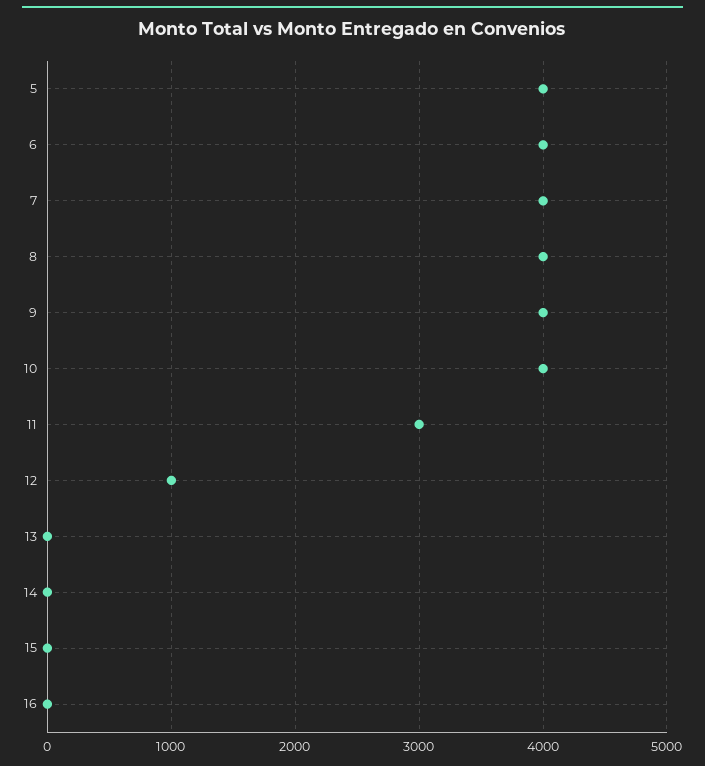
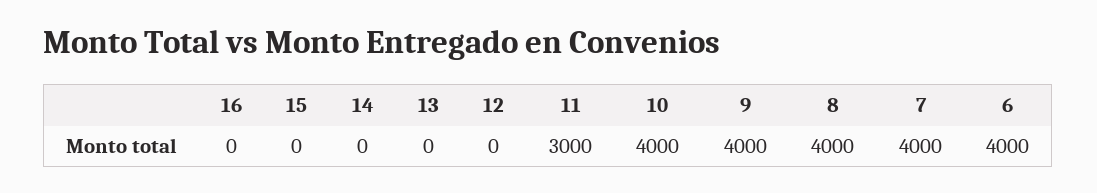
5: 4000 -> none
12: 1000 -> 0

